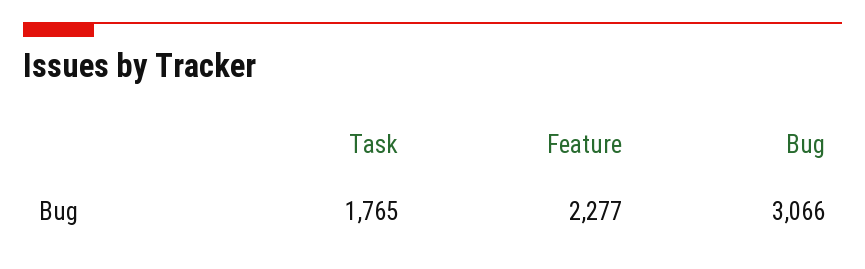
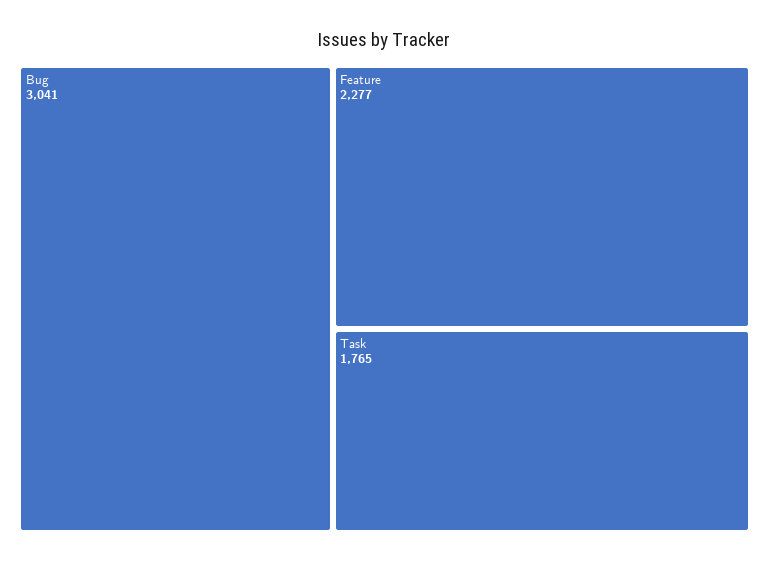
Bug: 3066 -> 3041

